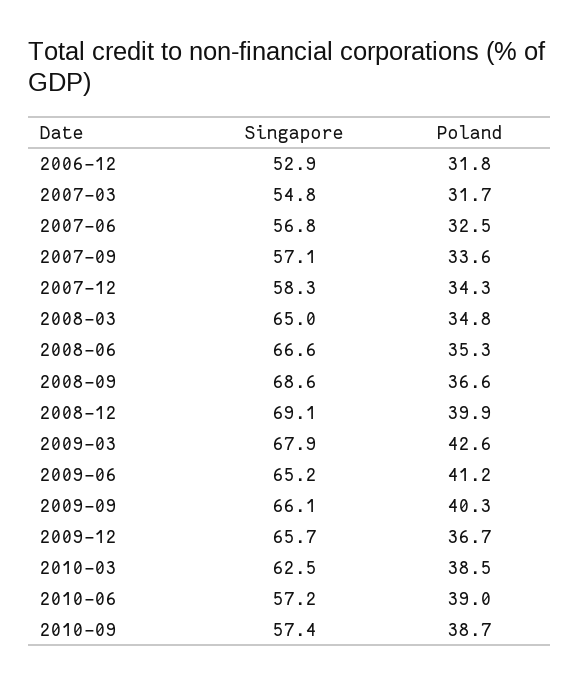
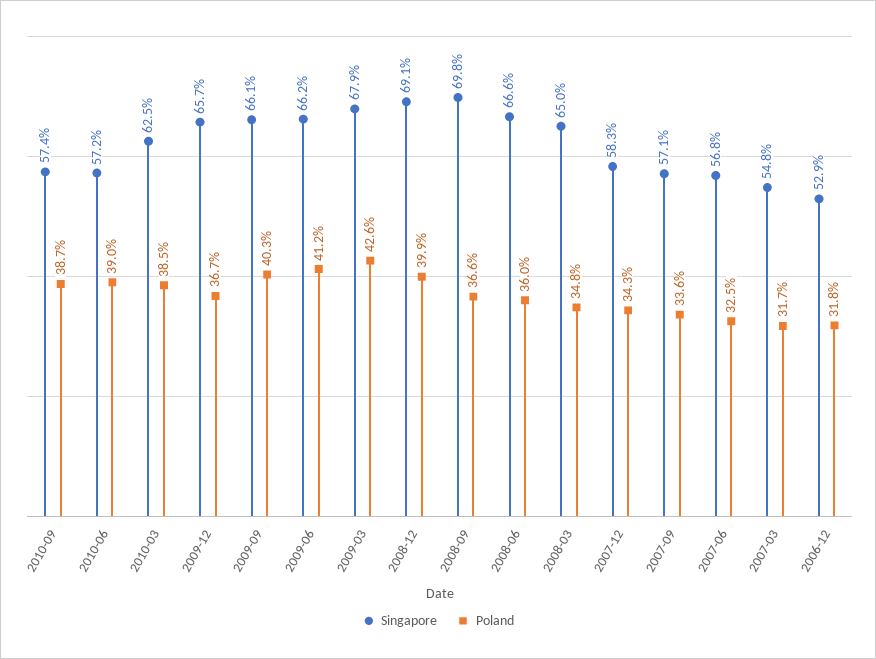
Poland, 2008-06: 35.3 -> 36
Singapore, 2008-09: 68.6 -> 69.8
Singapore, 2009-06: 65.2 -> 66.2

